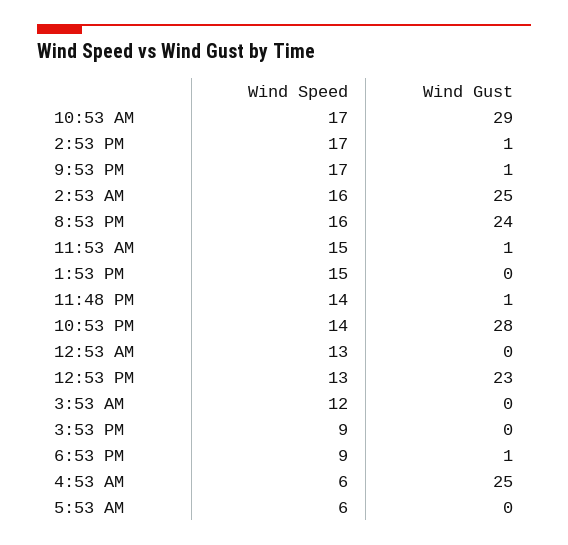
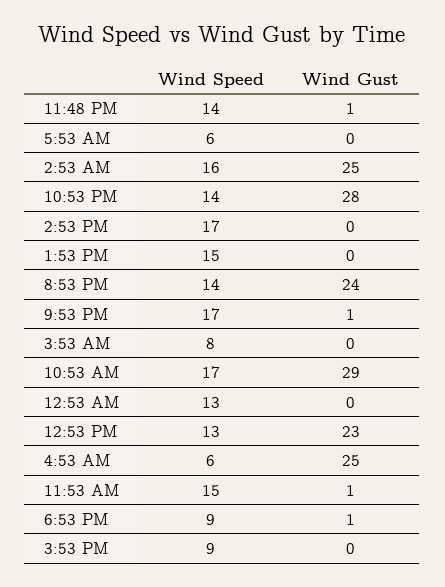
Wind Gust, 2:53 PM: 1 -> 0
Wind Speed, 8:53 PM: 16 -> 14
Wind Speed, 3:53 AM: 12 -> 8

